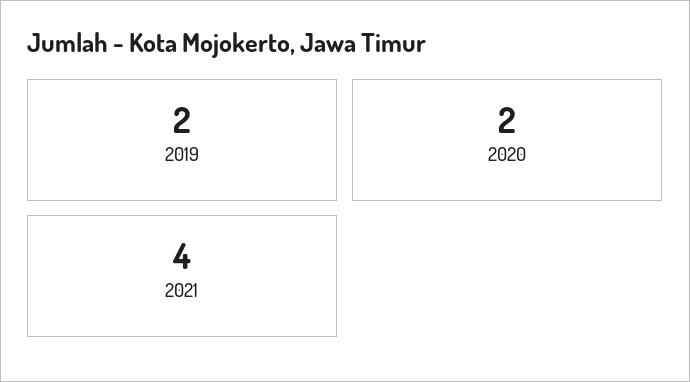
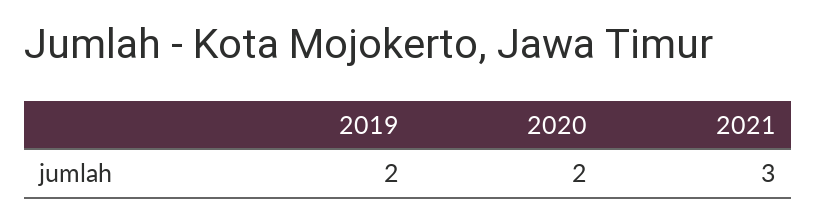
2021: 4 -> 3

